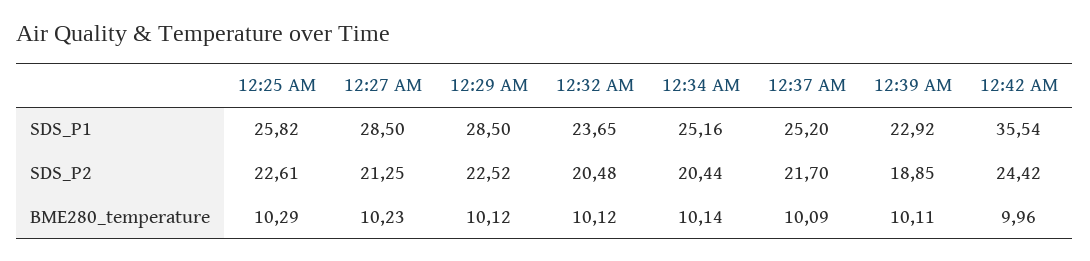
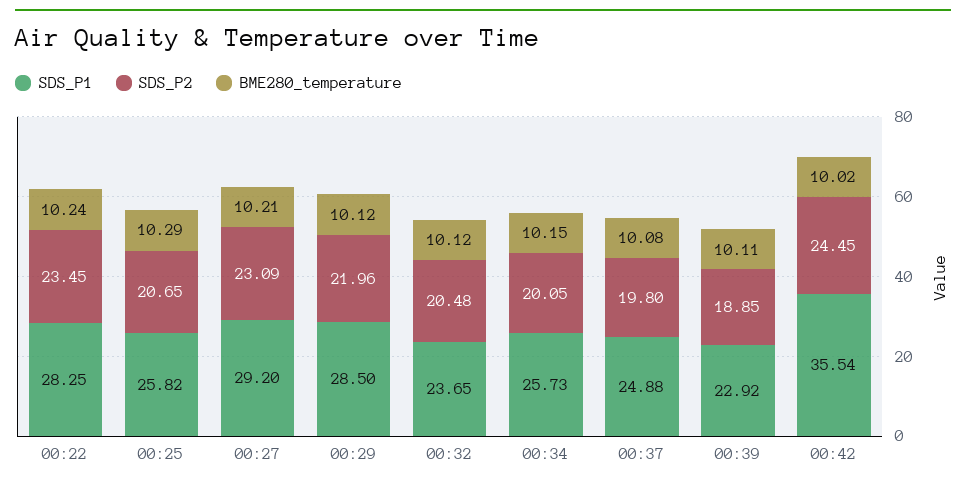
SDS_P1, 12:27 AM: 28.5 -> 29.2
SDS_P1, 12:34 AM: 25.16 -> 25.73
SDS_P1, 12:37 AM: 25.2 -> 24.88
SDS_P2, 12:25 AM: 22.61 -> 20.65
SDS_P2, 12:27 AM: 21.25 -> 23.09
SDS_P2, 12:29 AM: 22.52 -> 21.96
SDS_P2, 12:34 AM: 20.44 -> 20.05
SDS_P2, 12:37 AM: 21.7 -> 19.8
SDS_P2, 12:42 AM: 24.42 -> 24.45
BME280_temperature, 12:27 AM: 10.23 -> 10.21
BME280_temperature, 12:34 AM: 10.14 -> 10.15
BME280_temperature, 12:37 AM: 10.09 -> 10.08
BME280_temperature, 12:42 AM: 9.96 -> 10.02
SDS_P1, 00:22: none -> 28.25
SDS_P2, 00:22: none -> 23.45
BME280_temperature, 00:22: none -> 10.24

